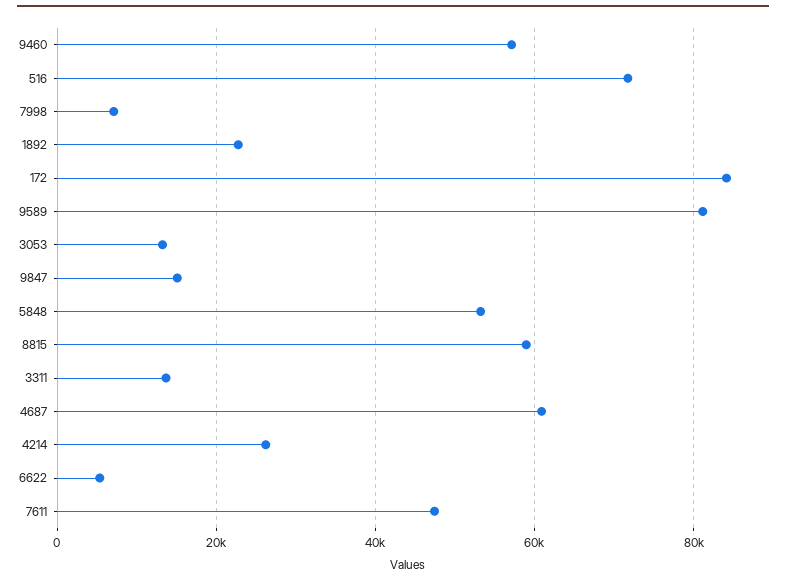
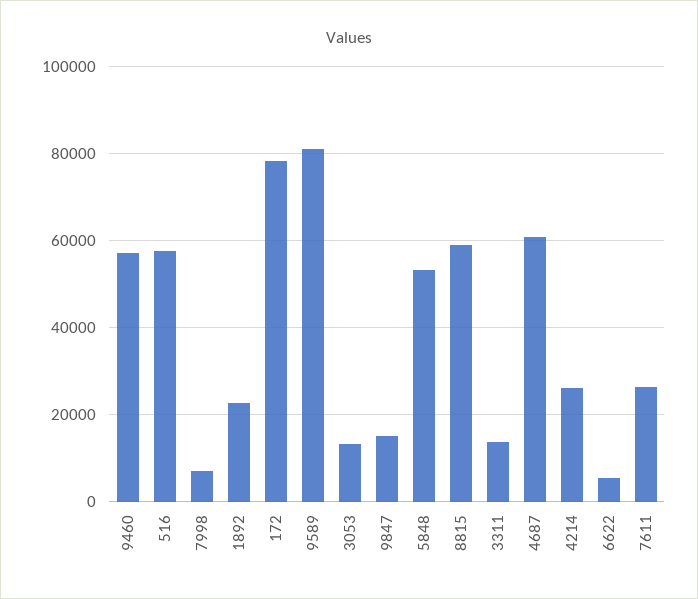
516: 72000 -> 58000
172: 84000 -> 78000
7611: 48000 -> 26000

